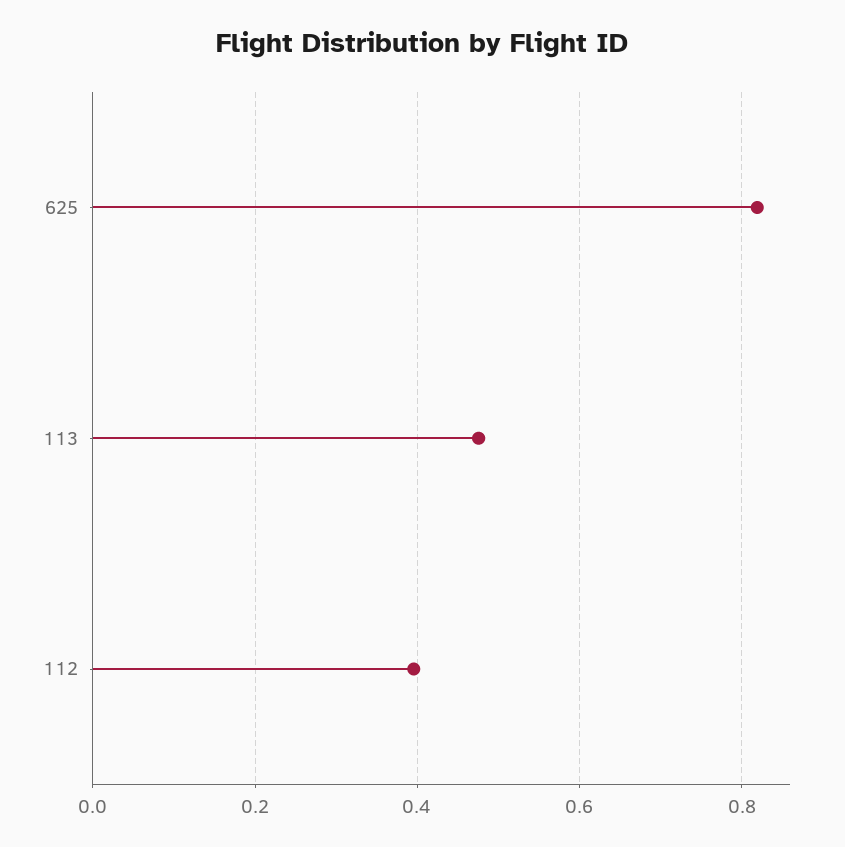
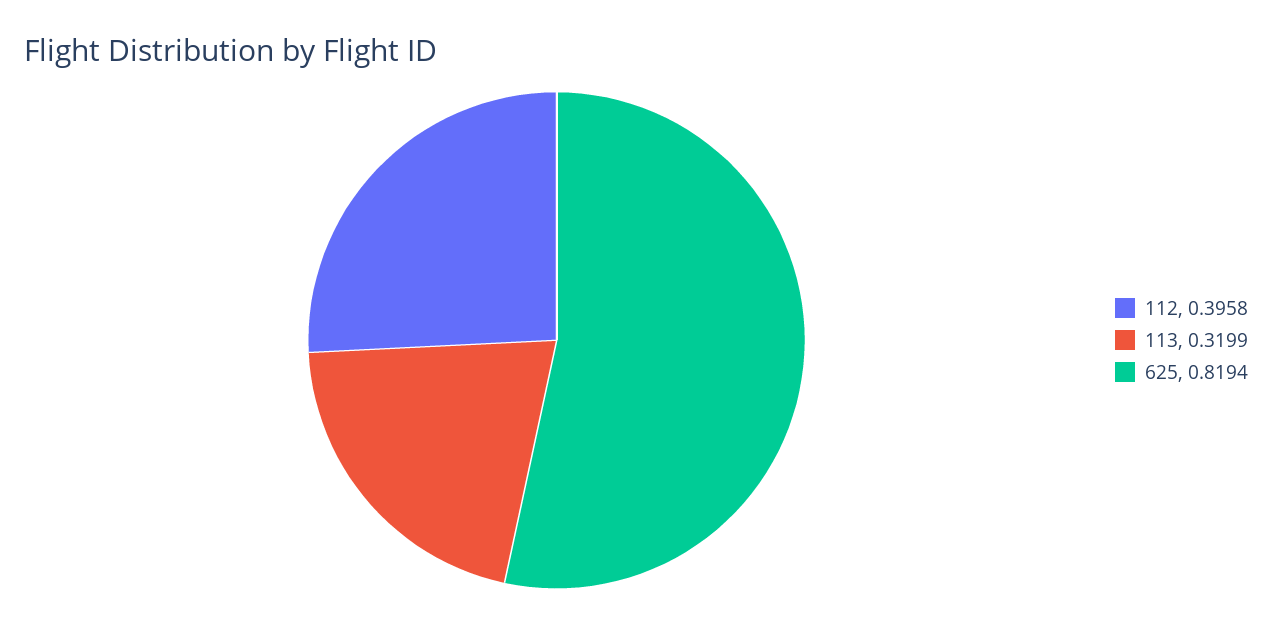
113: 0.48 -> 0.3199

